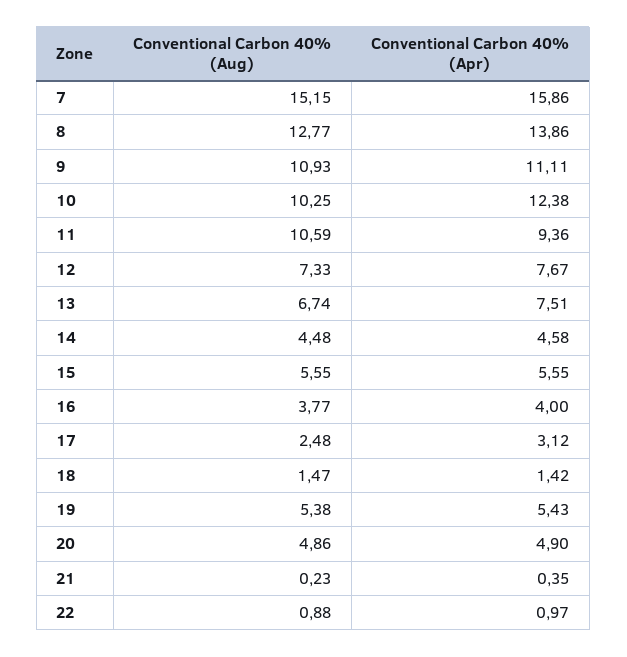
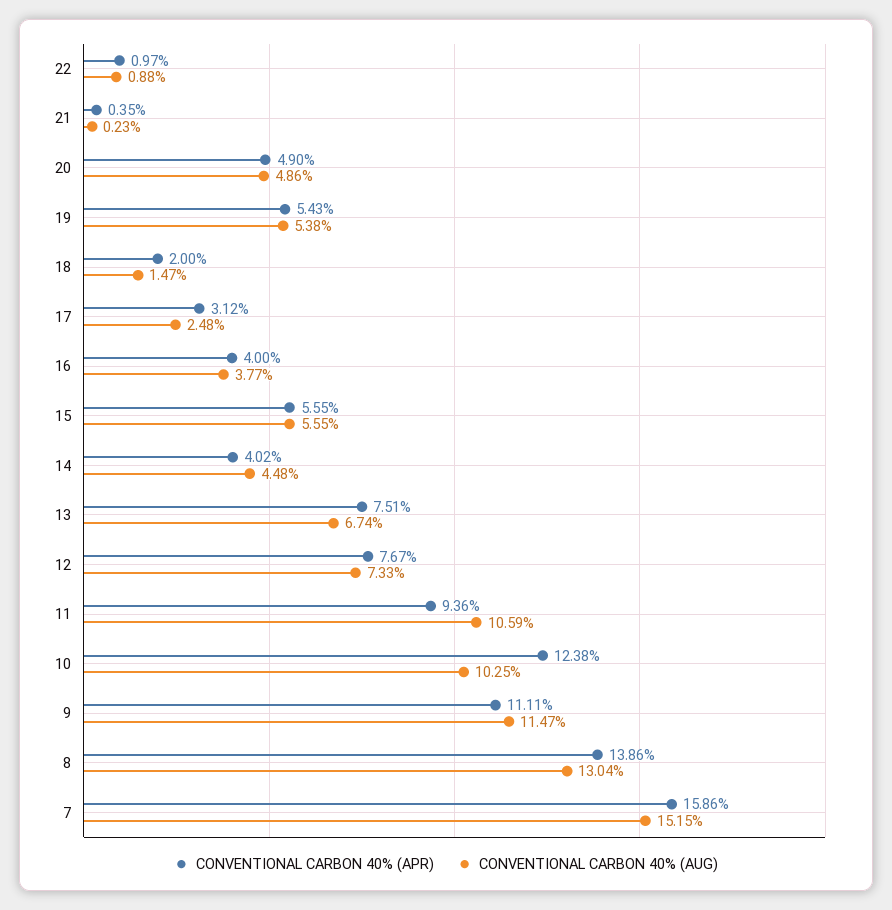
Conventional Carbon 40% (Aug), 8: 12.77 -> 13.04
Conventional Carbon 40% (Aug), 9: 10.93 -> 11.47
Conventional Carbon 40% (Apr), 14: 4.58 -> 4.02
Conventional Carbon 40% (Apr), 18: 1.42 -> 2

